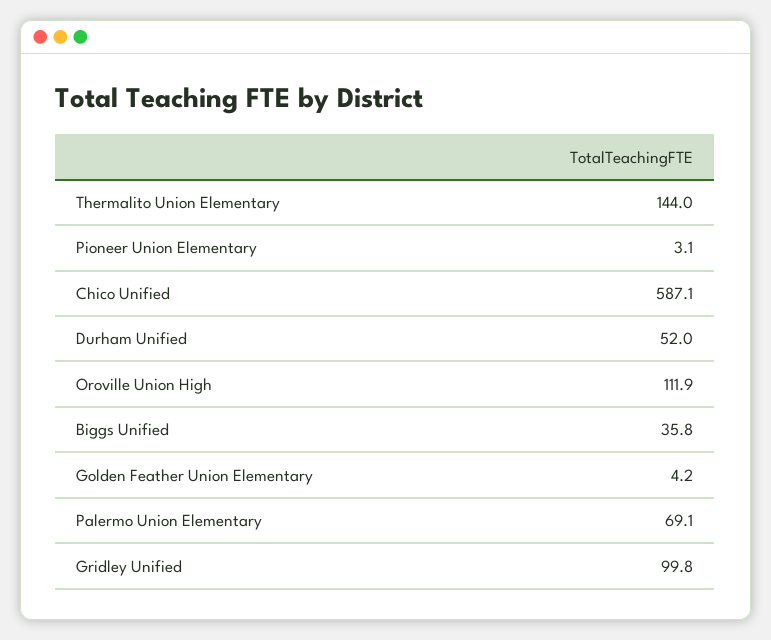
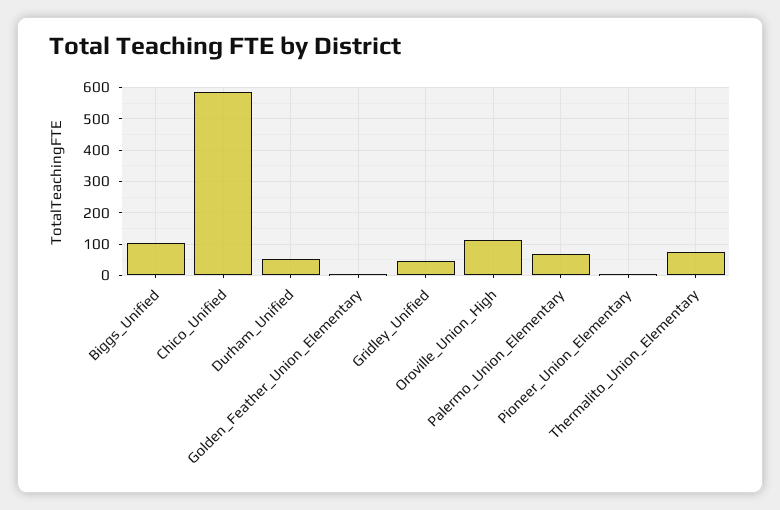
Thermalito Union Elementary: 144 -> 80
Biggs Unified: 35.8 -> 100
Gridley Unified: 99.8 -> 40

